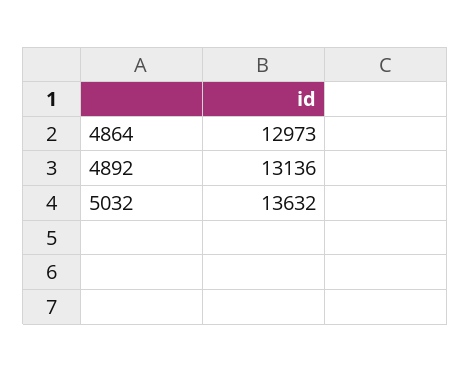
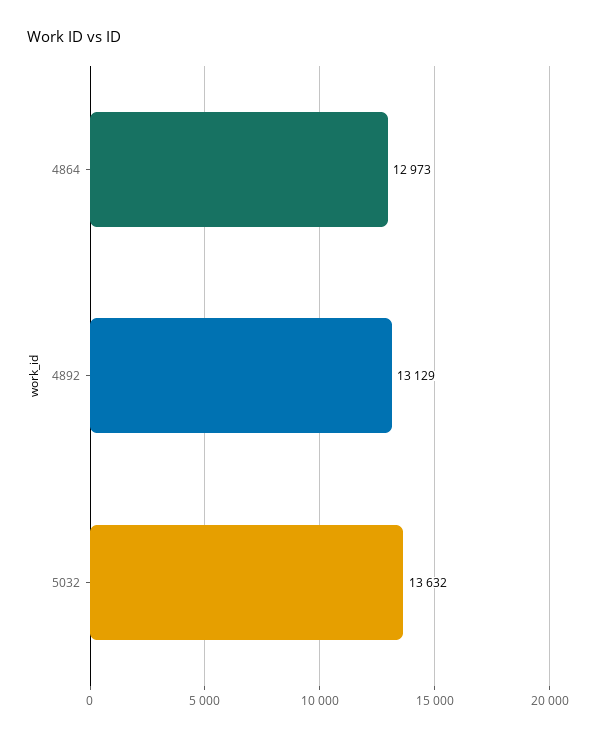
4892: 13136 -> 13129

